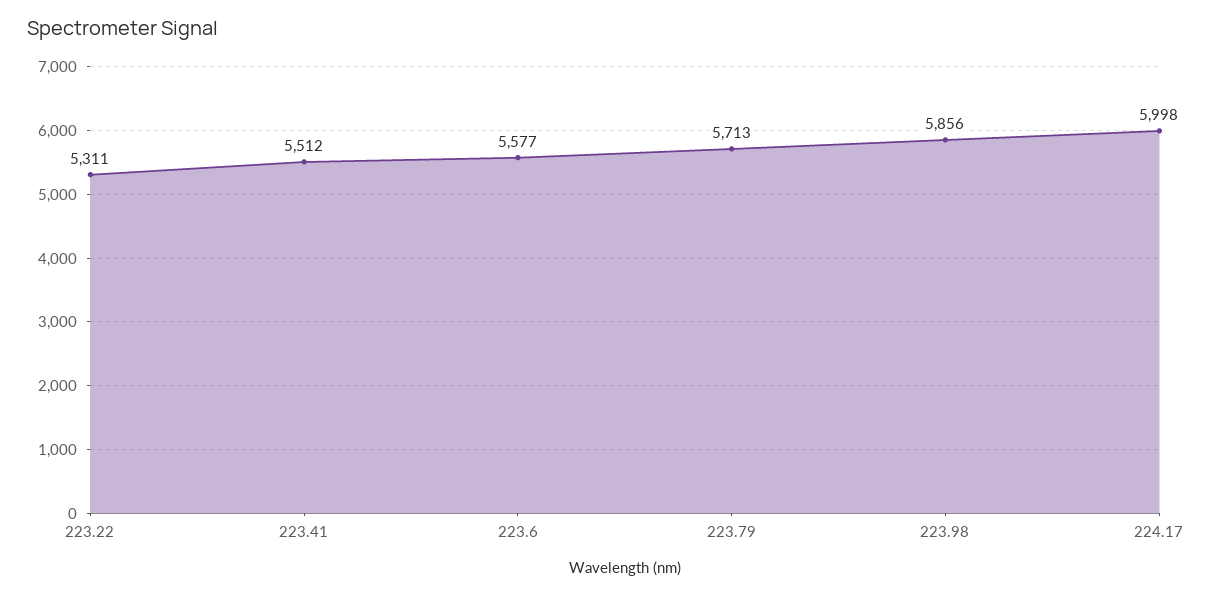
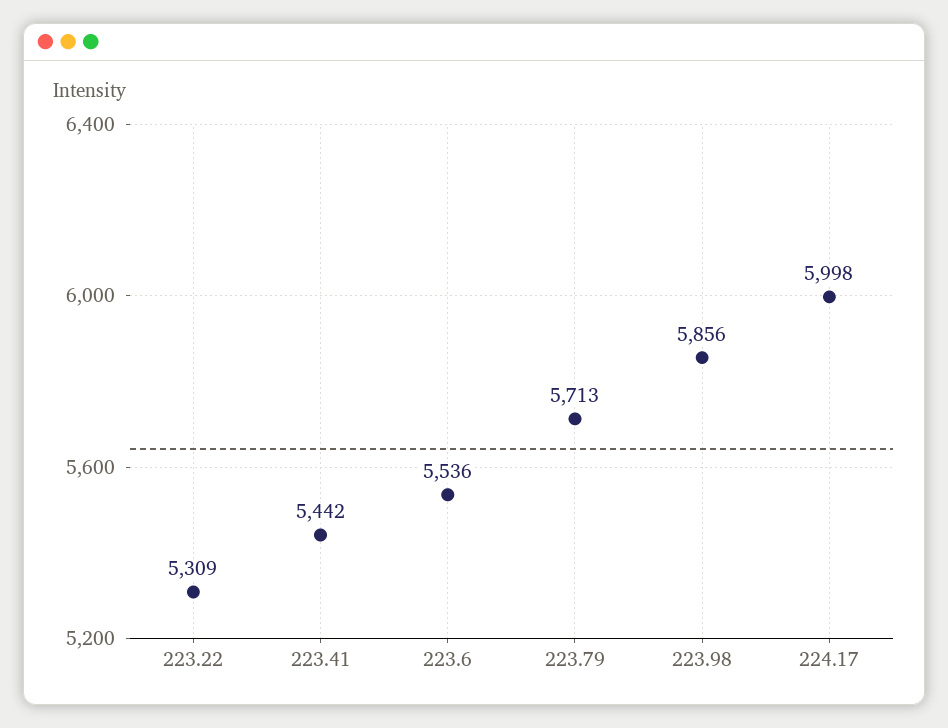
223.22: 5311 -> 5309
223.41: 5512 -> 5442
223.6: 5577 -> 5536

